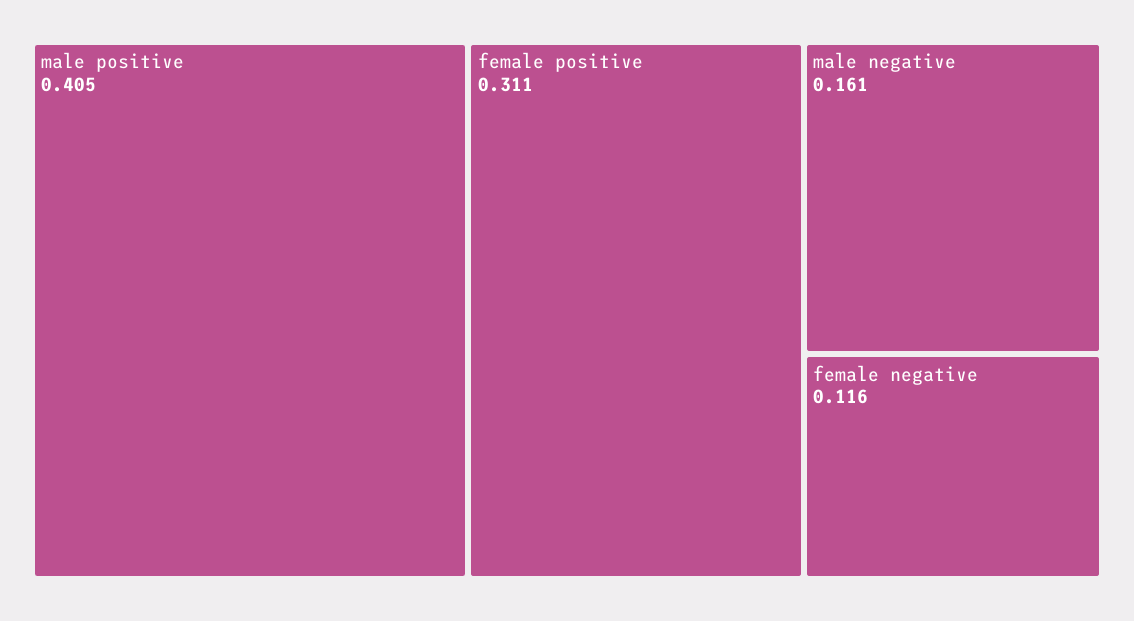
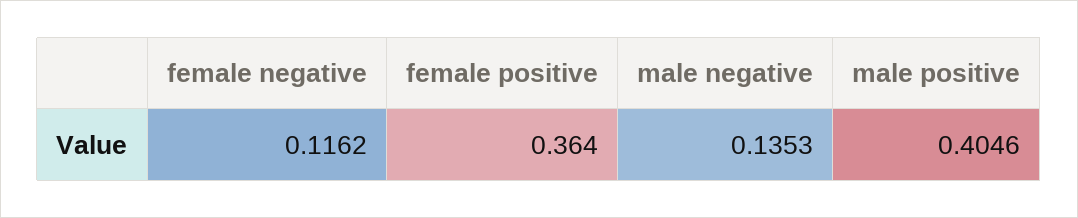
female positive: 0.311 -> 0.364
male negative: 0.161 -> 0.1353

